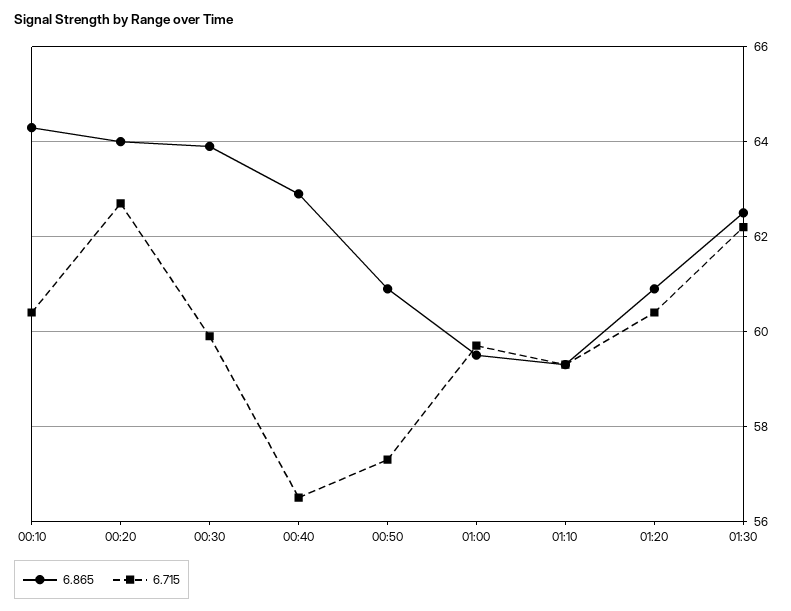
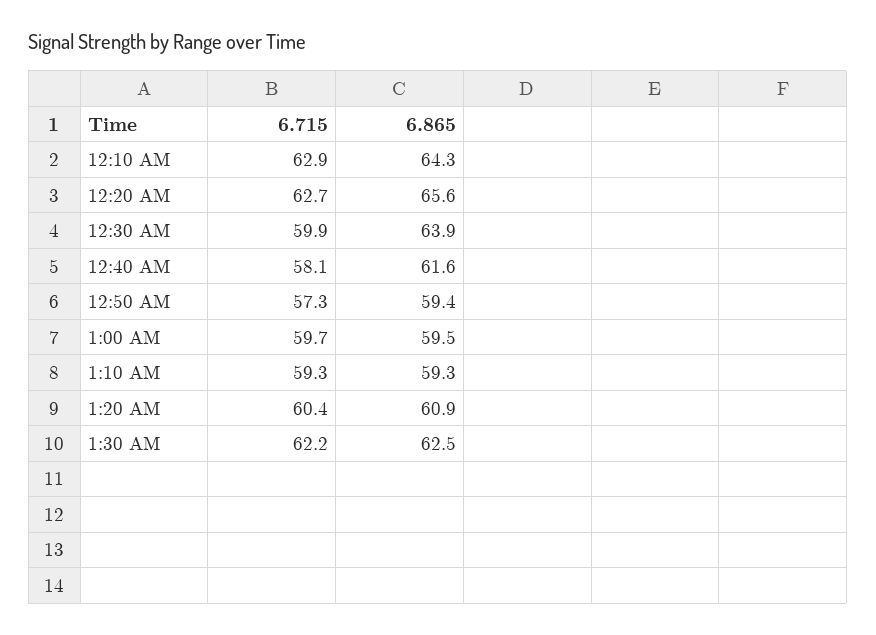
6.715, 00:10: 60.5 -> 62.9
6.865, 00:20: 64 -> 65.6
6.865, 00:40: 63 -> 61.6
6.715, 00:40: 56.5 -> 58.1
6.865, 00:50: 61 -> 59.4

